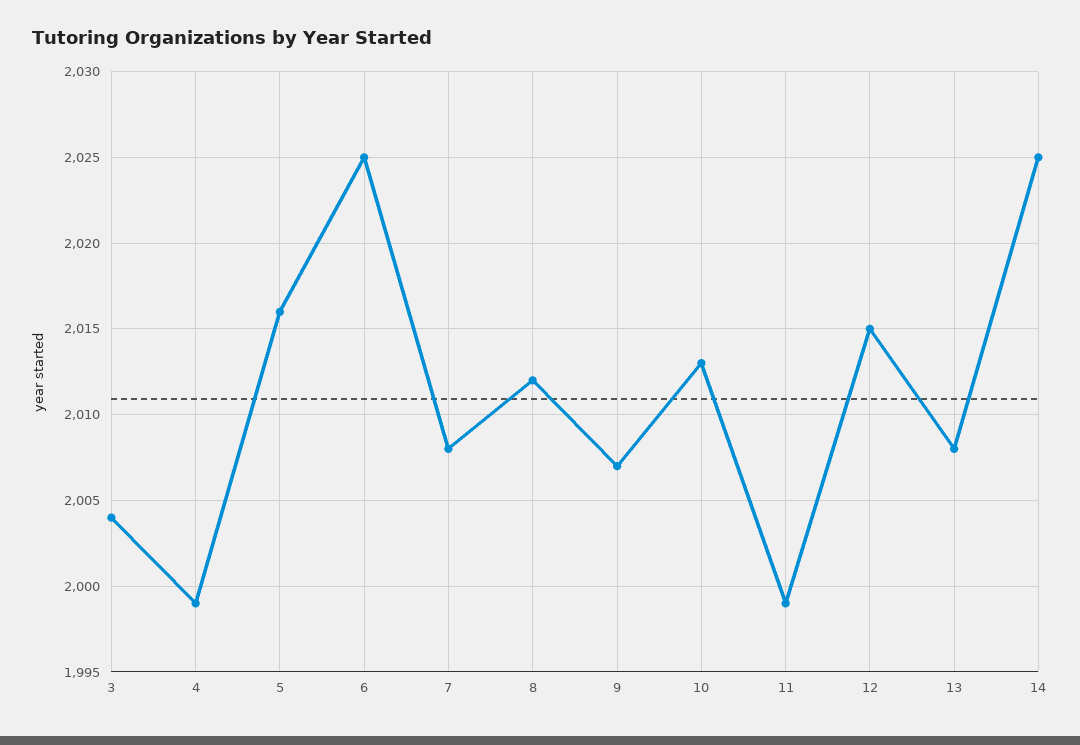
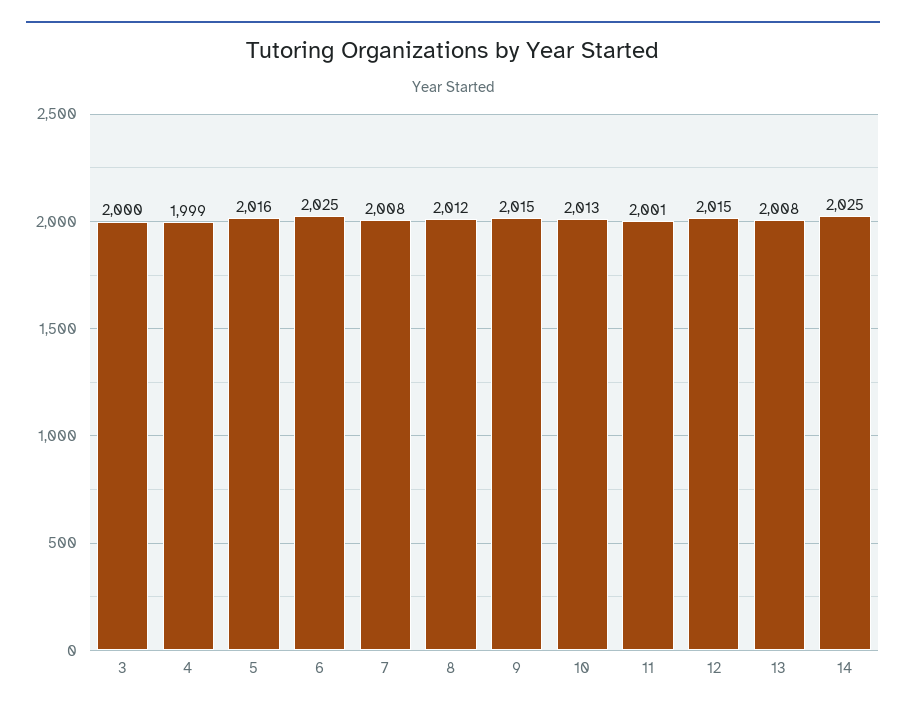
3: 2004 -> 2000
9: 2007 -> 2015
11: 1999 -> 2001

